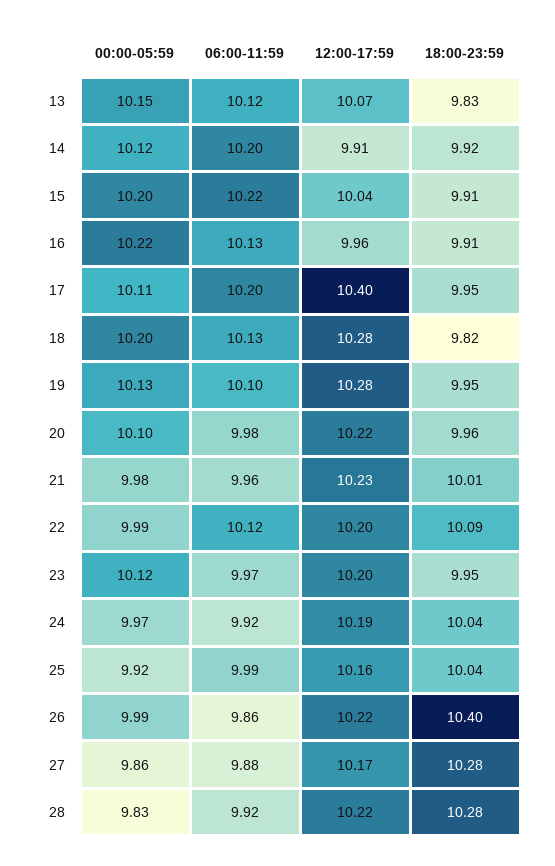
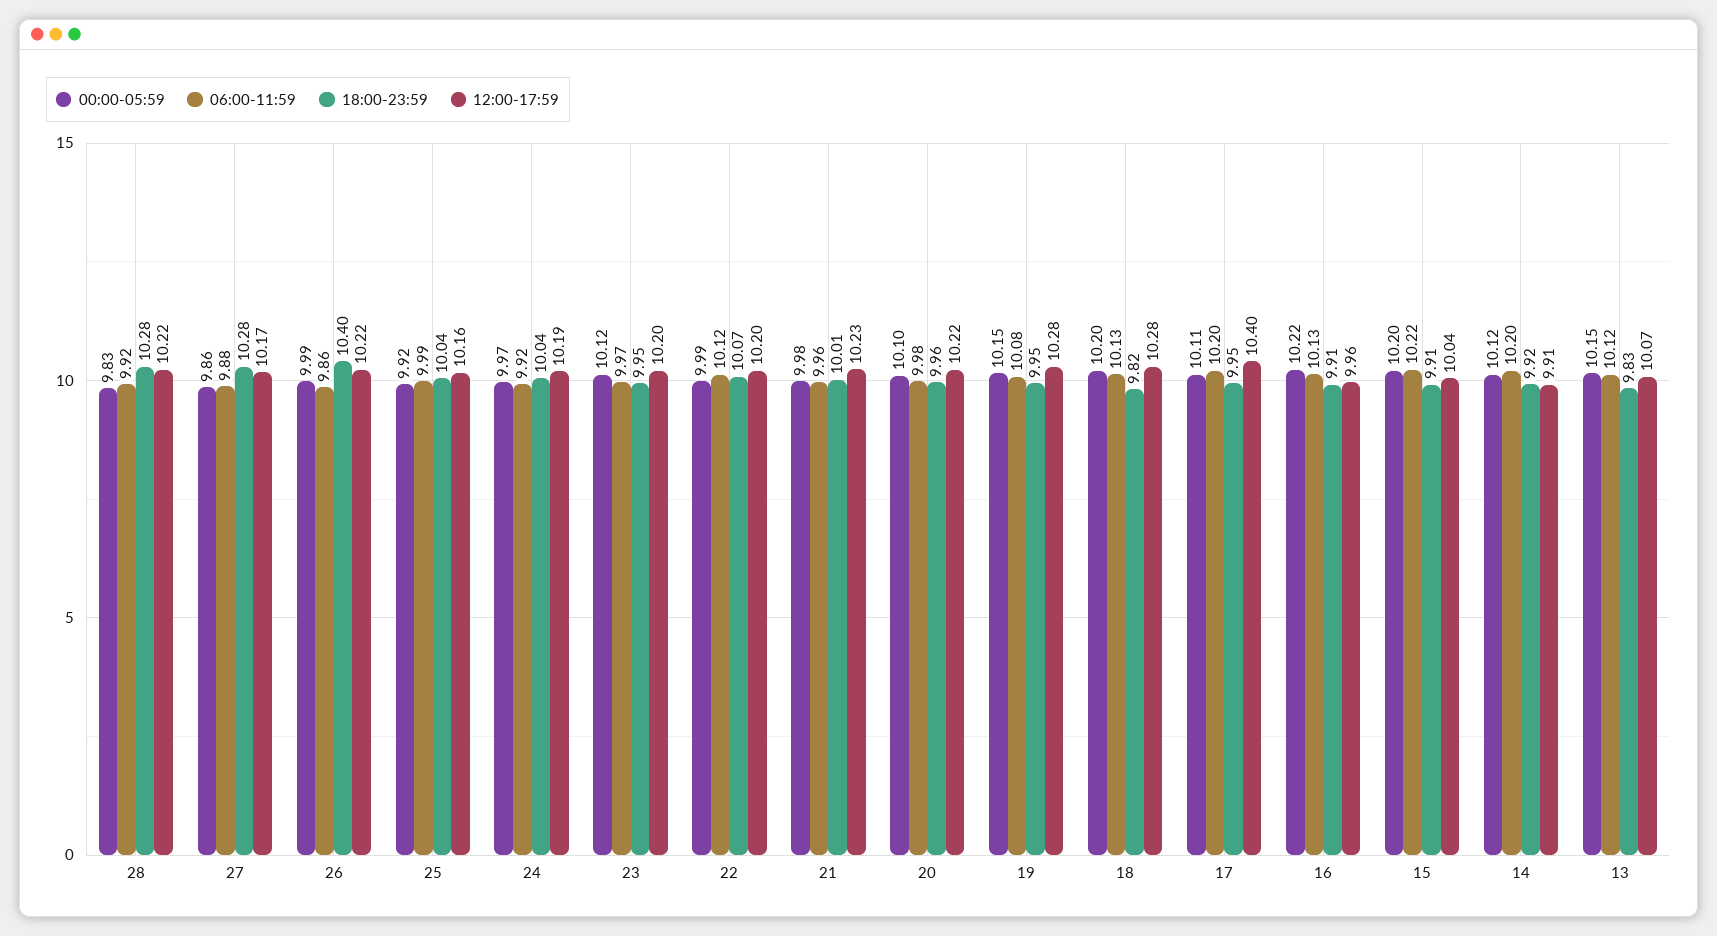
00:00-05:59, 19: 10.13 -> 10.15
06:00-11:59, 19: 10.1 -> 10.08
18:00-23:59, 22: 10.09 -> 10.07

